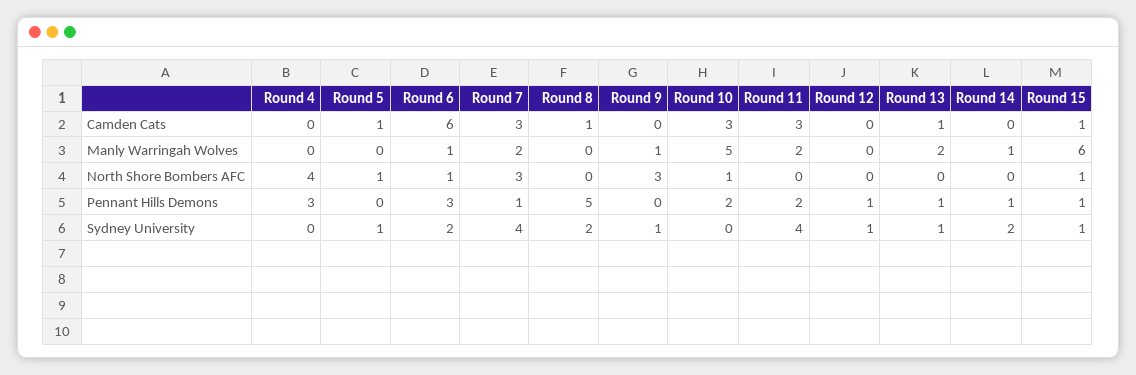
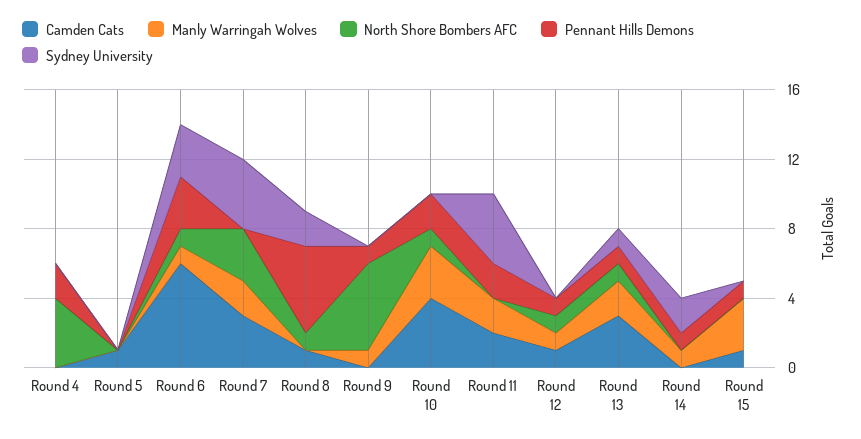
Camden Cats, Round 10: 3 -> 4
Camden Cats, Round 11: 3 -> 2
Camden Cats, Round 12: 0 -> 1
Camden Cats, Round 13: 1 -> 3
Manly Warringah Wolves, Round 10: 5 -> 3
Manly Warringah Wolves, Round 12: 0 -> 1
Manly Warringah Wolves, Round 15: 6 -> 3
North Shore Bombers AFC, Round 5: 1 -> 0
North Shore Bombers AFC, Round 8: 0 -> 1
North Shore Bombers AFC, Round 9: 3 -> 5
North Shore Bombers AFC, Round 12: 0 -> 1
North Shore Bombers AFC, Round 13: 0 -> 1
North Shore Bombers AFC, Round 15: 1 -> 0
Pennant Hills Demons, Round 4: 3 -> 2
Pennant Hills Demons, Round 7: 1 -> 0
Pennant Hills Demons, Round 9: 0 -> 1
Sydney University, Round 5: 1 -> 0
Sydney University, Round 6: 2 -> 3
Sydney University, Round 9: 1 -> 0
Sydney University, Round 12: 1 -> 0
Sydney University, Round 15: 1 -> 0

